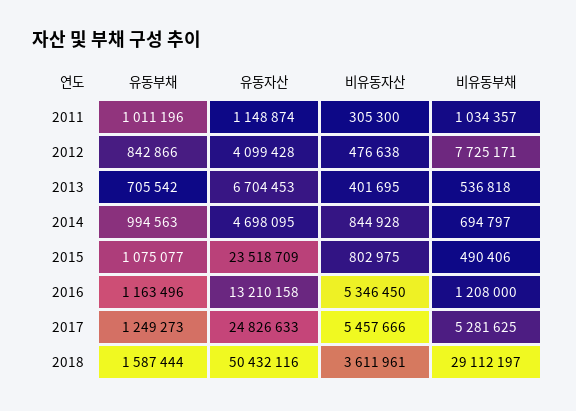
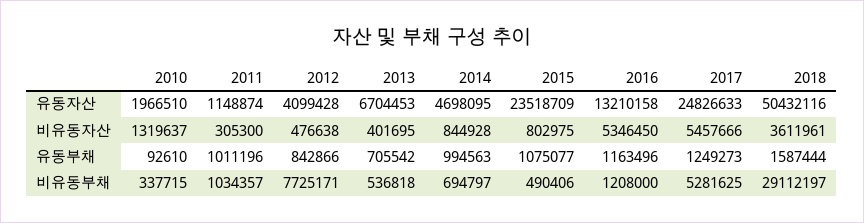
유동자산, 2010: none -> 1966510
비유동자산, 2010: none -> 1319637
유동부채, 2010: none -> 92610
비유동부채, 2010: none -> 337715

